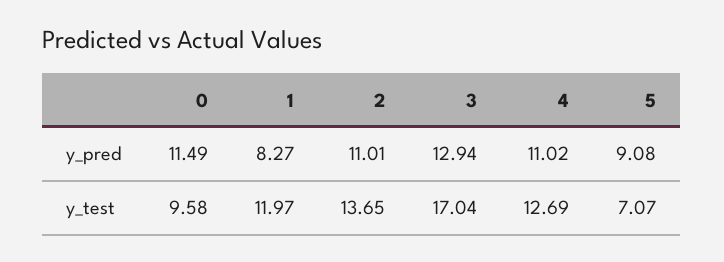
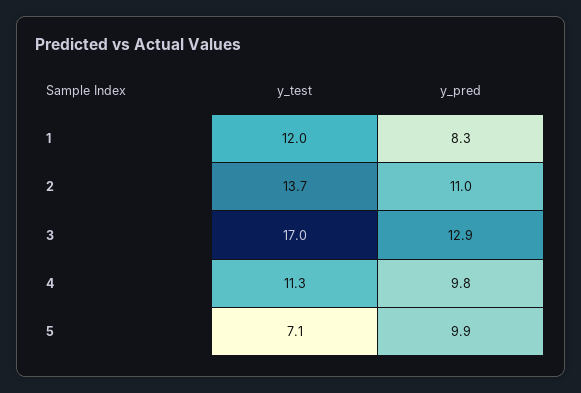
0, y_pred: 11.49 -> none
4, y_pred: 11.02 -> 9.8
5, y_pred: 9.08 -> 9.9
0, y_test: 9.58 -> none
4, y_test: 12.69 -> 11.3

